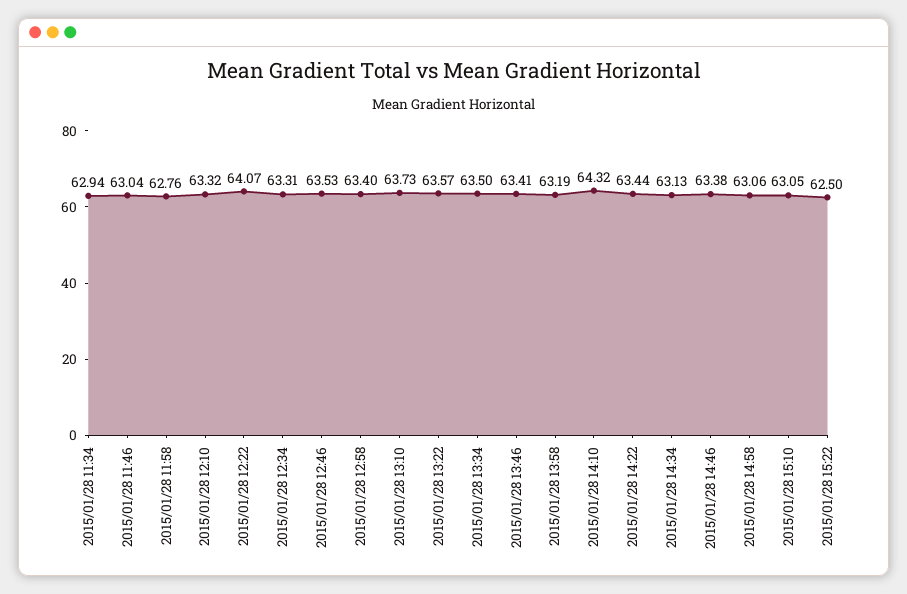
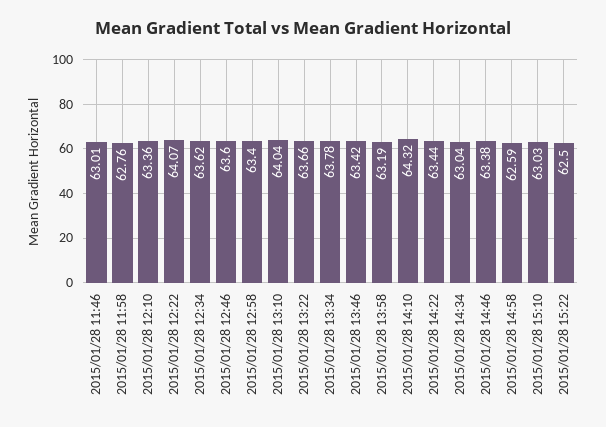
2015/01/28 11:34: 62.94 -> none
2015/01/28 11:46: 63.04 -> 63.01
2015/01/28 12:10: 63.32 -> 63.36
2015/01/28 12:34: 63.31 -> 63.62
2015/01/28 12:46: 63.53 -> 63.6
2015/01/28 13:10: 63.73 -> 64.04
2015/01/28 13:22: 63.57 -> 63.66
2015/01/28 13:34: 63.5 -> 63.78
2015/01/28 13:46: 63.41 -> 63.42
2015/01/28 14:34: 63.13 -> 63.04
2015/01/28 14:58: 63.06 -> 62.59
2015/01/28 15:10: 63.05 -> 63.03

